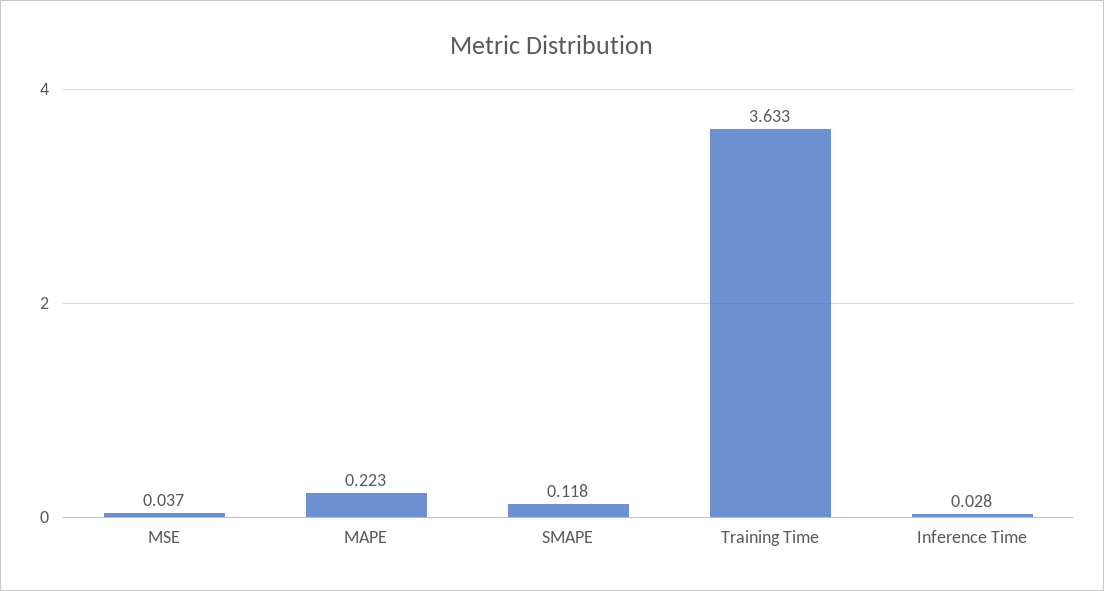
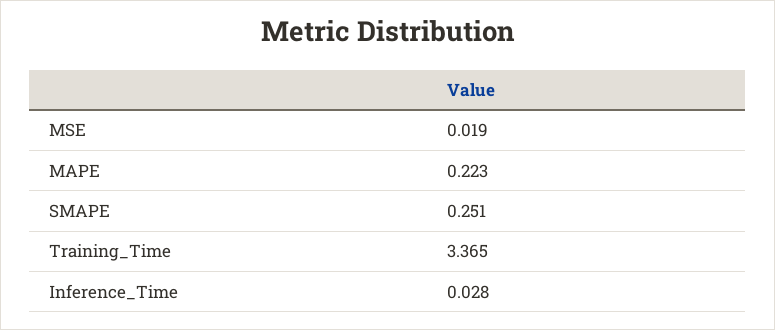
MSE: 0.037 -> 0.019
SMAPE: 0.118 -> 0.251
Training Time: 3.633 -> 3.365

